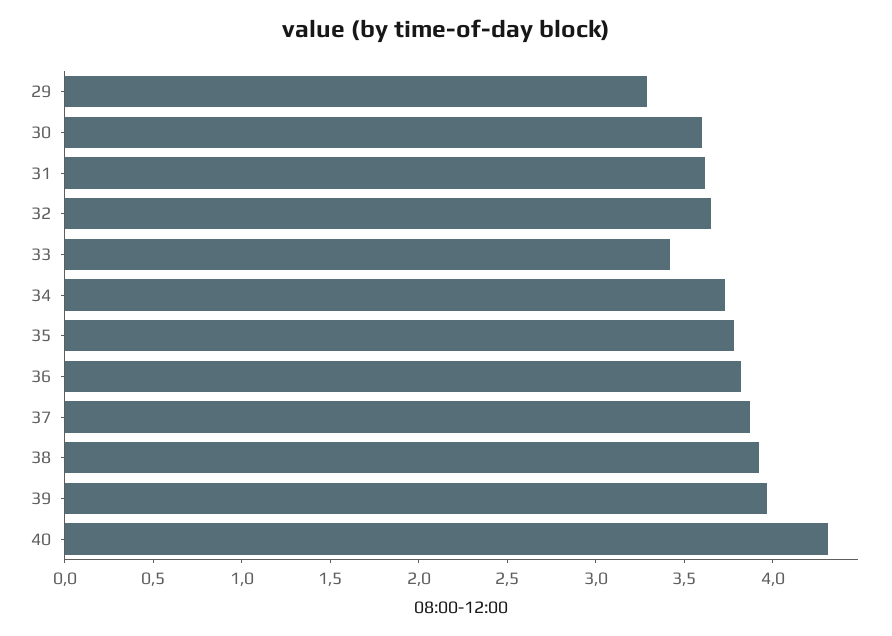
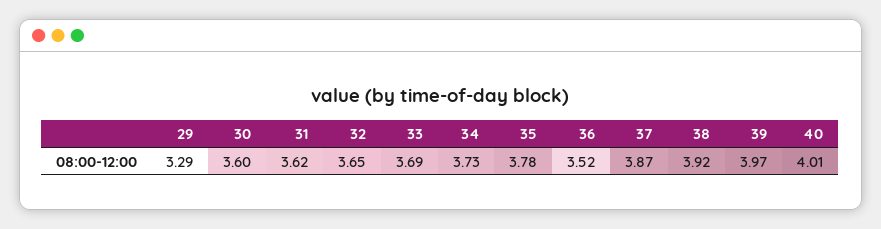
33: 3.4 -> 3.69
36: 3.8 -> 3.52
40: 4.3 -> 4.01

